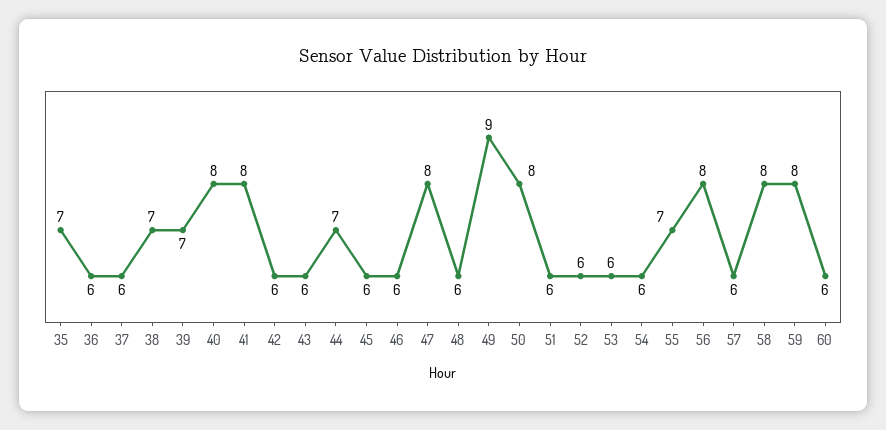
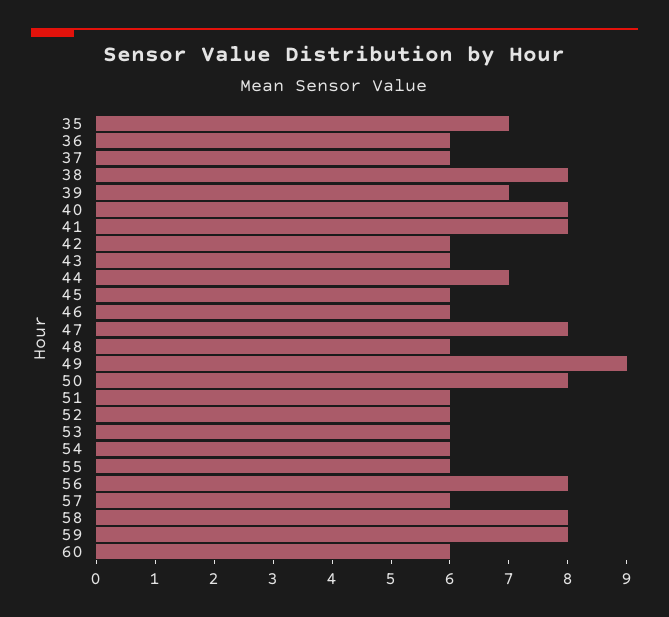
38: 7 -> 8
55: 7 -> 6

